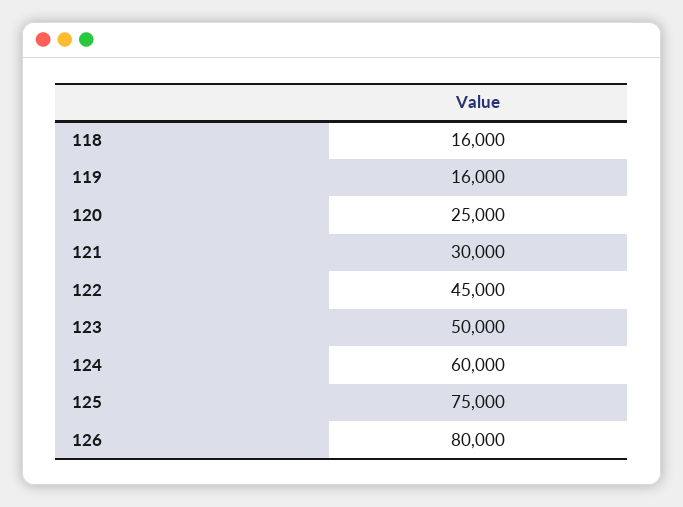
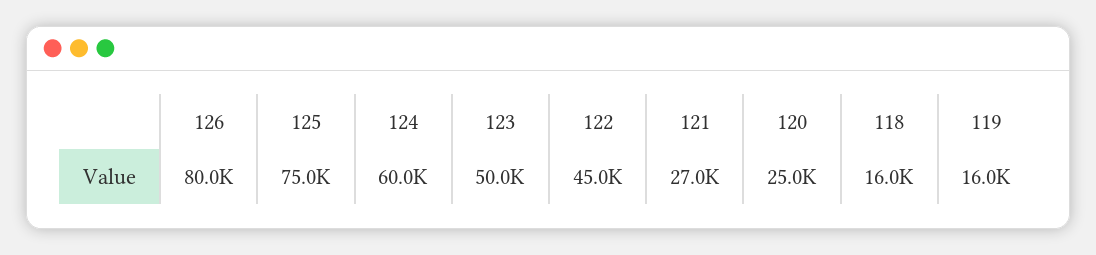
121: 30000 -> 27000

